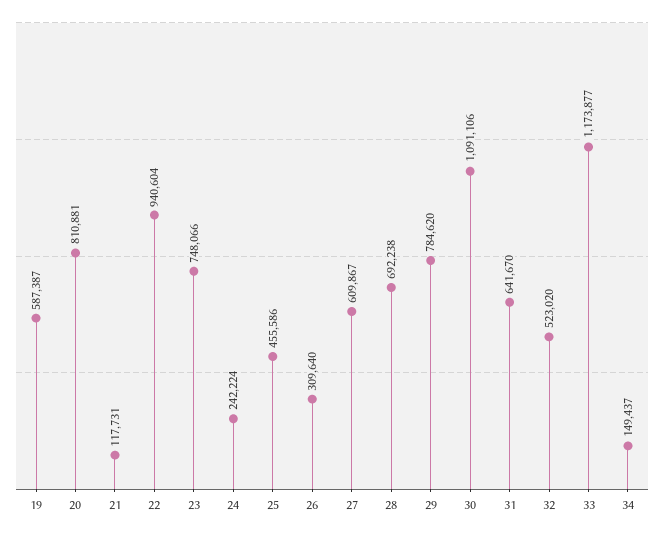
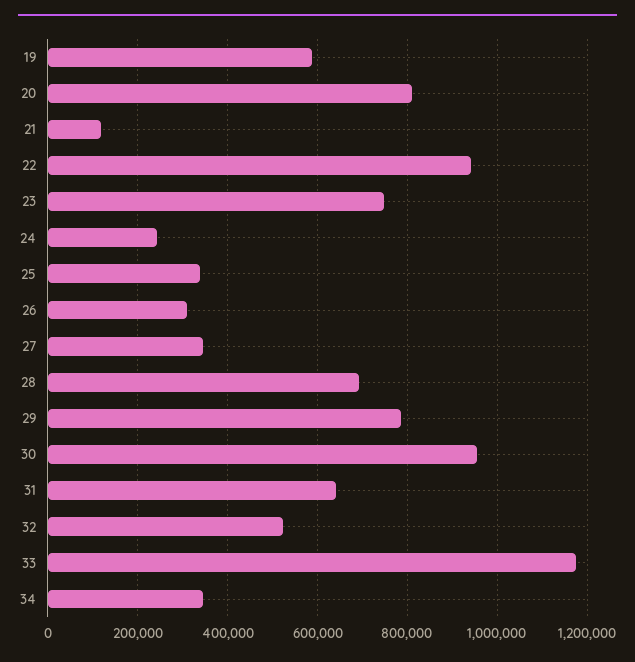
25: 455586 -> 340000
27: 609867 -> 340000
30: 1091106 -> 960000
34: 149437 -> 340000

